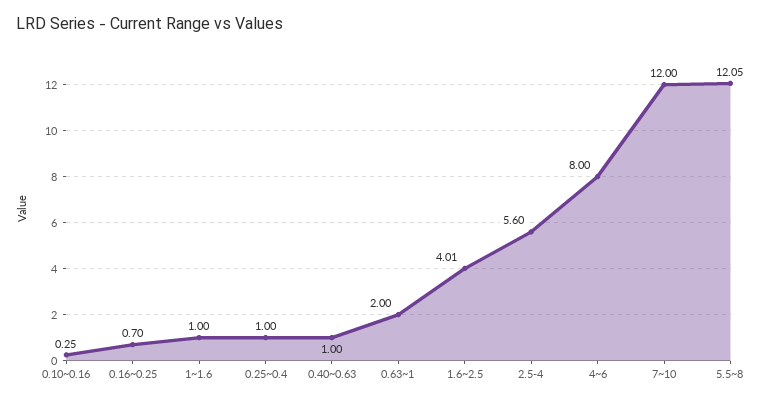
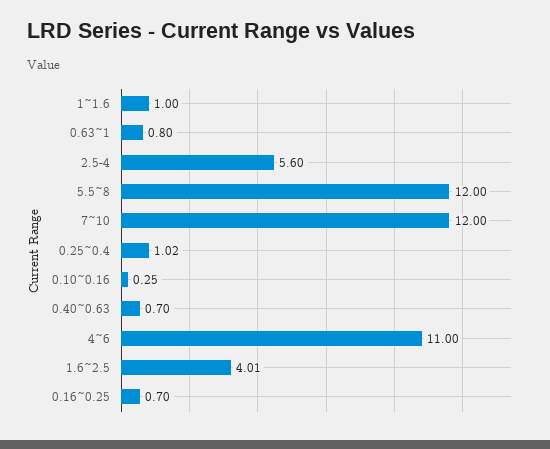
0.25~0.4: 1 -> 1.02
0.40~0.63: 1 -> 0.7
0.63~1: 2 -> 0.8
4~6: 8 -> 11
5.5~8: 12.05 -> 12

